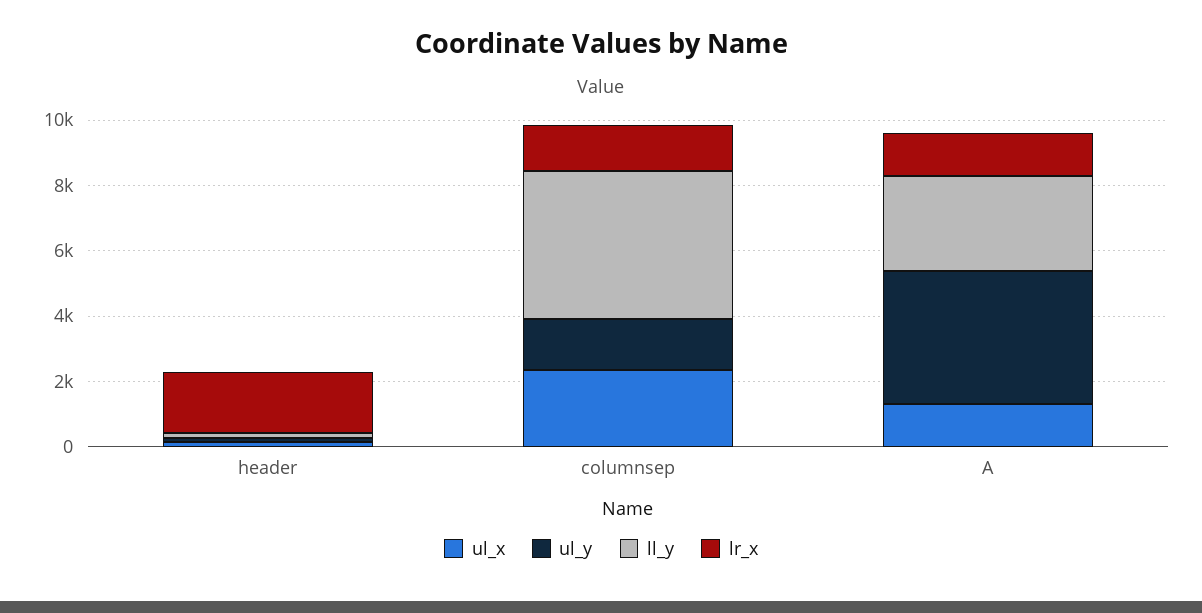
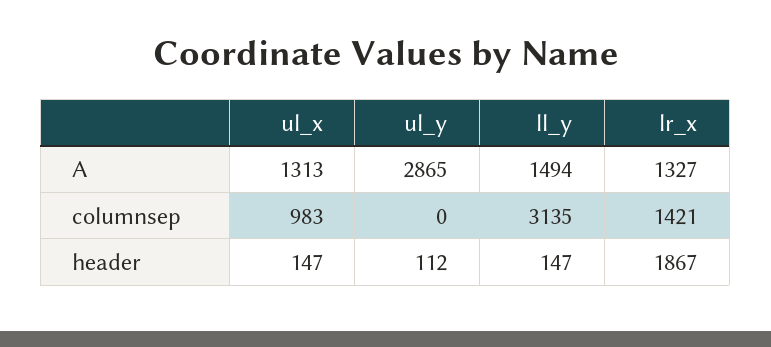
ul_x, columnsep: 2500 -> 983
ul_y, columnsep: 1500 -> 0
ll_y, columnsep: 4500 -> 3135
ul_y, A: 4000 -> 2865
ll_y, A: 3000 -> 1494

